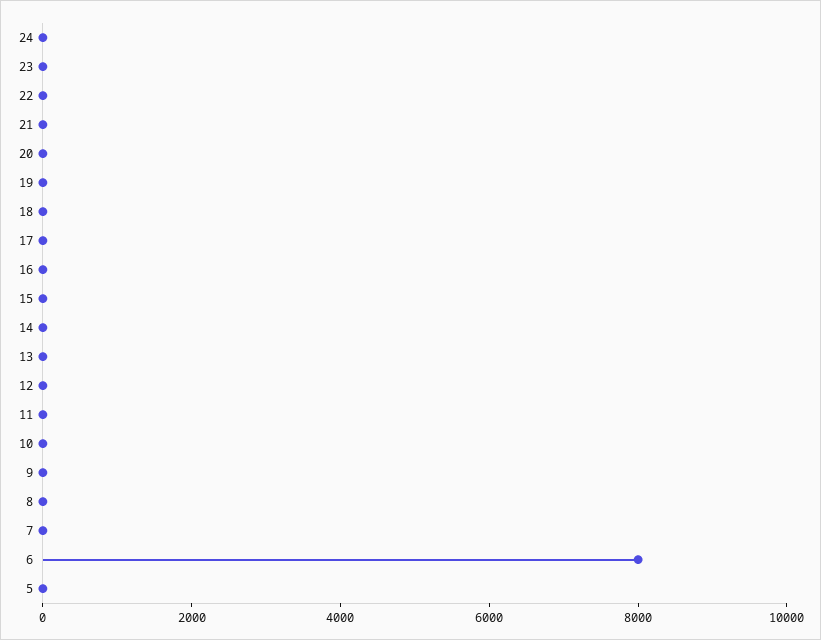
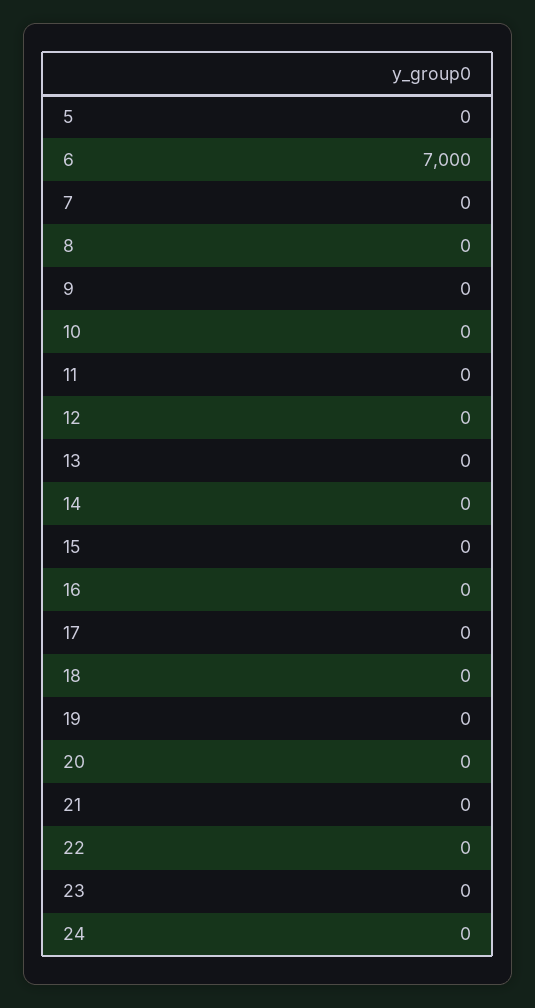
6: 8000 -> 7000

